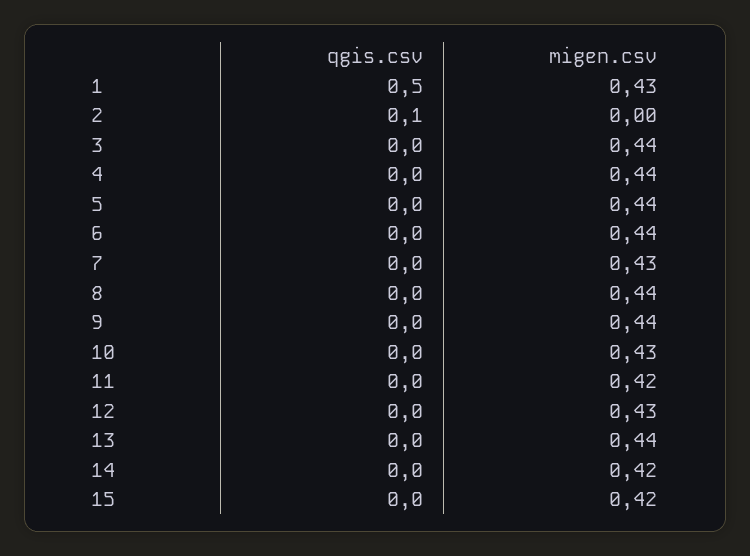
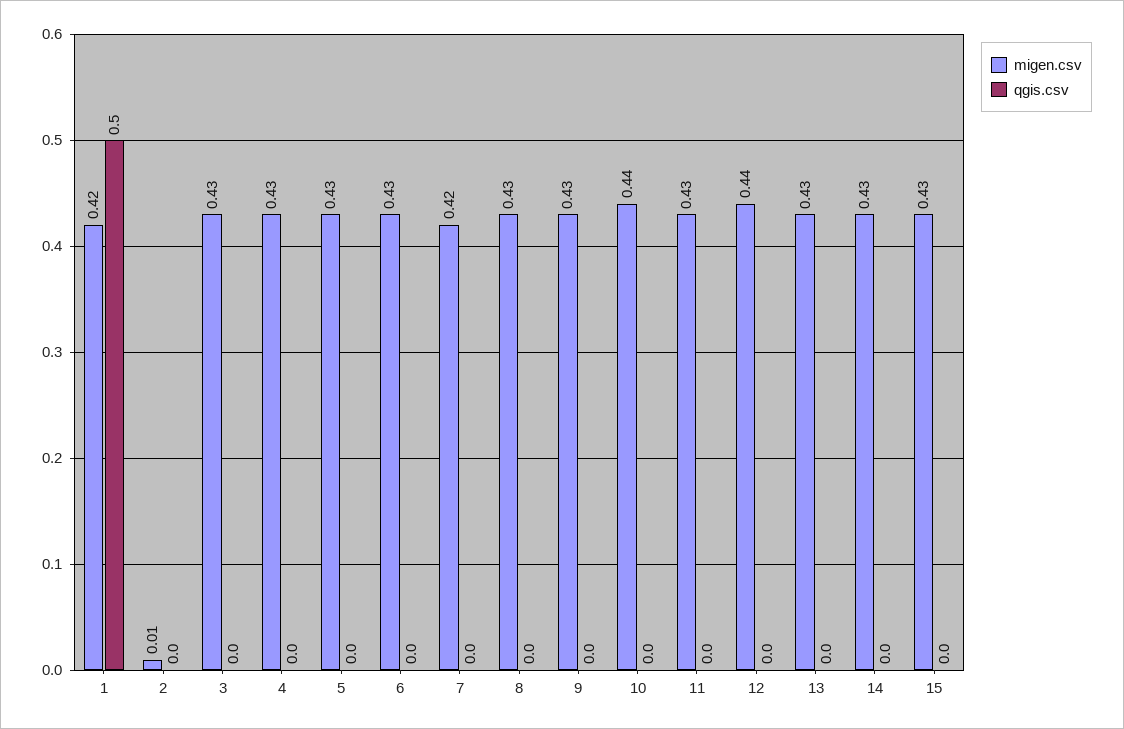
migen.csv, 1: 0.43 -> 0.42
qgis.csv, 2: 0.1 -> 0
migen.csv, 2: 0 -> 0.01
migen.csv, 3: 0.44 -> 0.43
migen.csv, 4: 0.44 -> 0.43
migen.csv, 5: 0.44 -> 0.43
migen.csv, 6: 0.44 -> 0.43
migen.csv, 7: 0.43 -> 0.42
migen.csv, 8: 0.44 -> 0.43
migen.csv, 9: 0.44 -> 0.43
migen.csv, 10: 0.43 -> 0.44
migen.csv, 11: 0.42 -> 0.43
migen.csv, 12: 0.43 -> 0.44
migen.csv, 13: 0.44 -> 0.43
migen.csv, 14: 0.42 -> 0.43
migen.csv, 15: 0.42 -> 0.43

